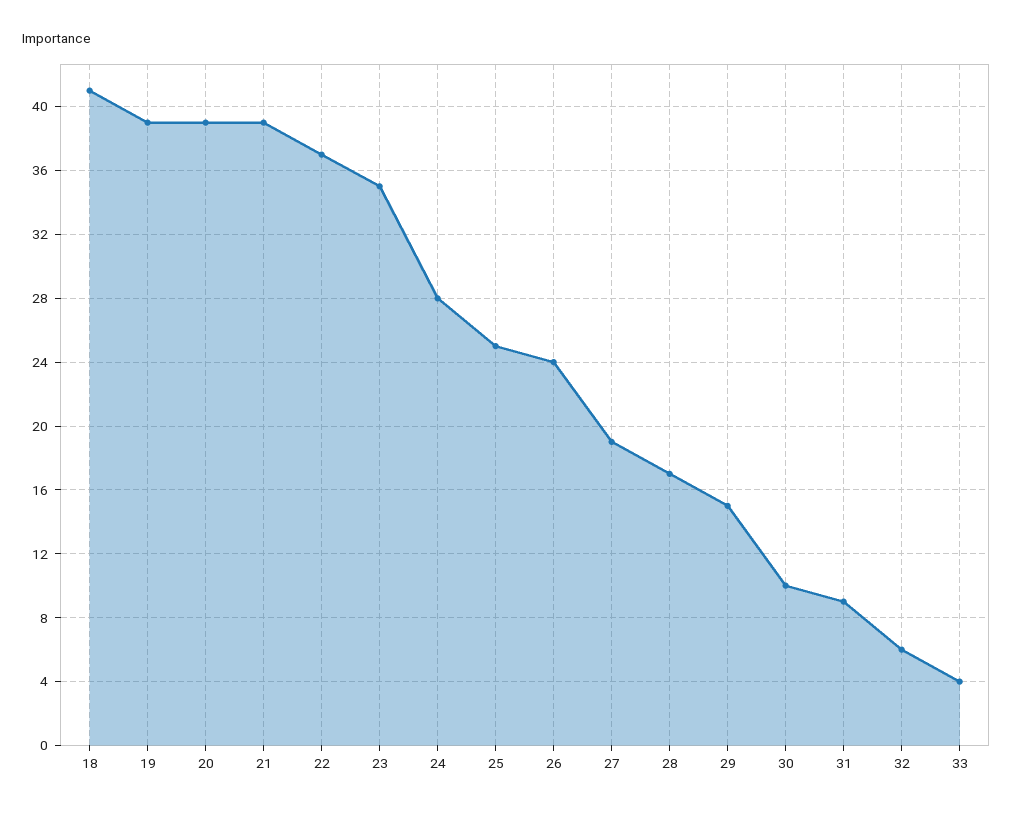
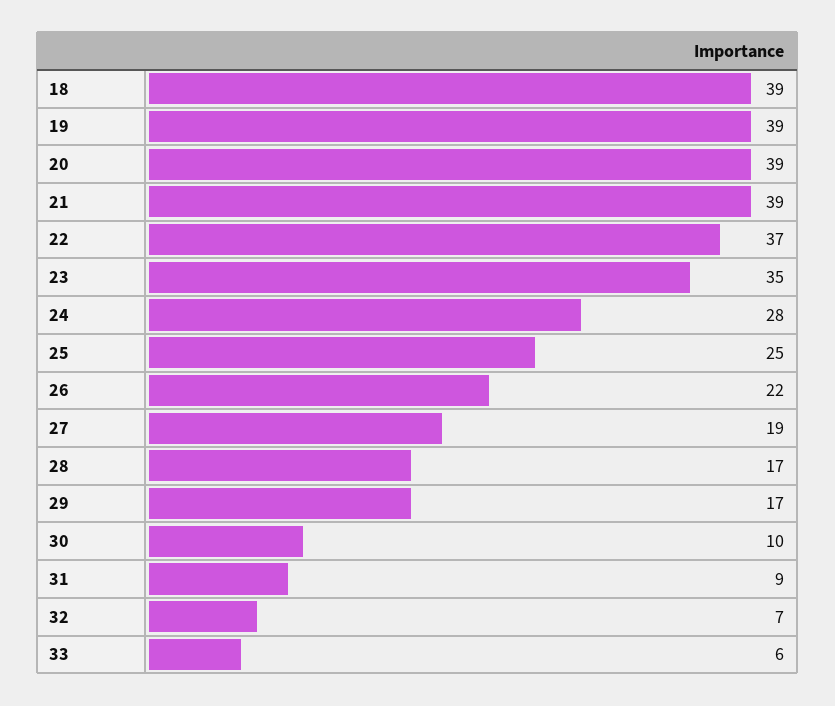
18: 41 -> 39
26: 24 -> 22
29: 15 -> 17
32: 6 -> 7
33: 4 -> 6

